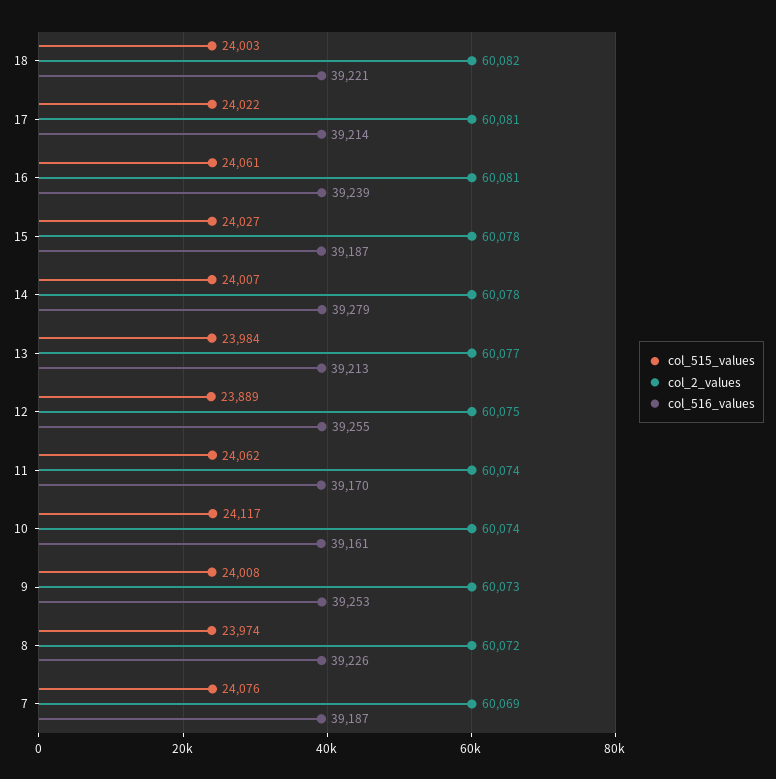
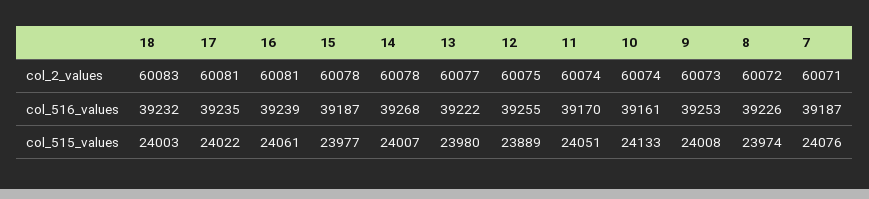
col_2_values, 18: 60082 -> 60083
col_516_values, 18: 39221 -> 39232
col_516_values, 17: 39214 -> 39235
col_515_values, 15: 24027 -> 23977
col_516_values, 14: 39279 -> 39268
col_515_values, 13: 23984 -> 23980
col_516_values, 13: 39213 -> 39222
col_515_values, 11: 24062 -> 24051
col_515_values, 10: 24117 -> 24133
col_2_values, 7: 60069 -> 60071

